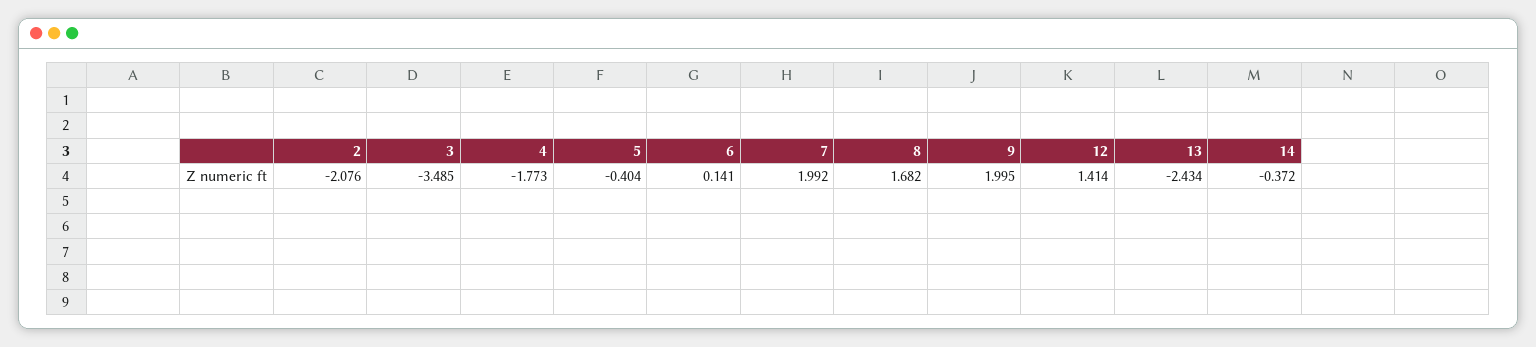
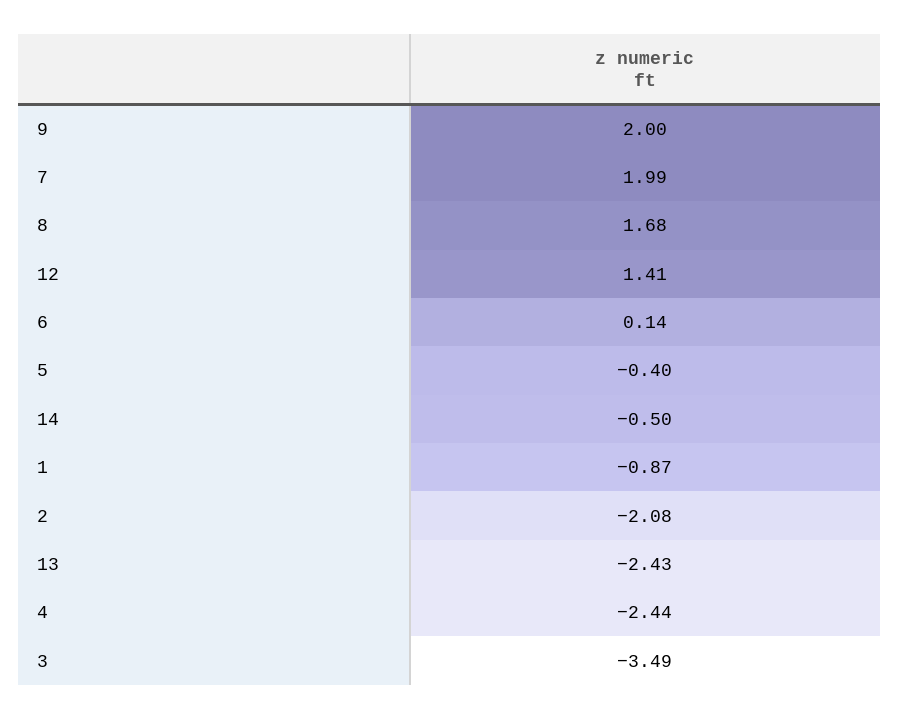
4: -1.773 -> -2.44
14: -0.372 -> -0.5
1: none -> -0.87

